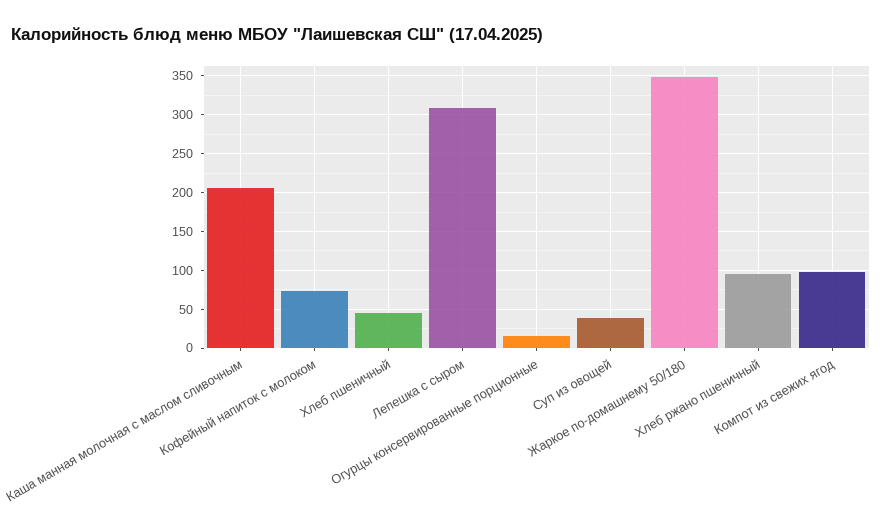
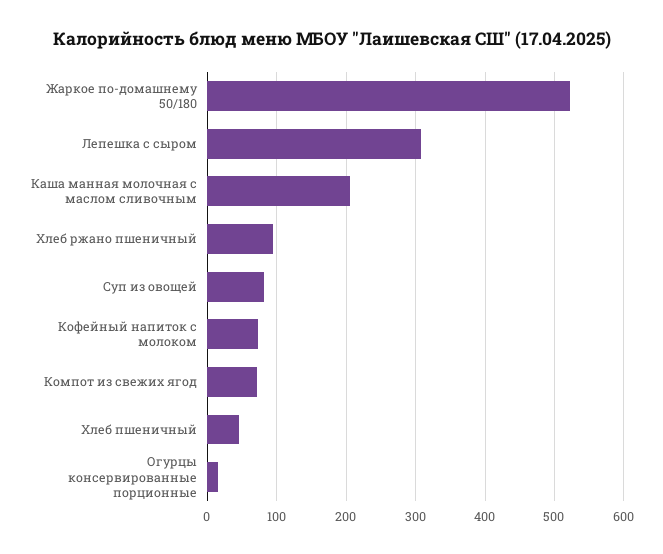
Суп из овощей: 40 -> 80
Жаркое по-домашнему 50/180: 350 -> 520
Компот из свежих ягод: 100 -> 70

